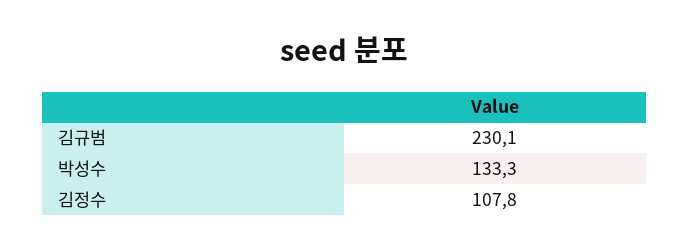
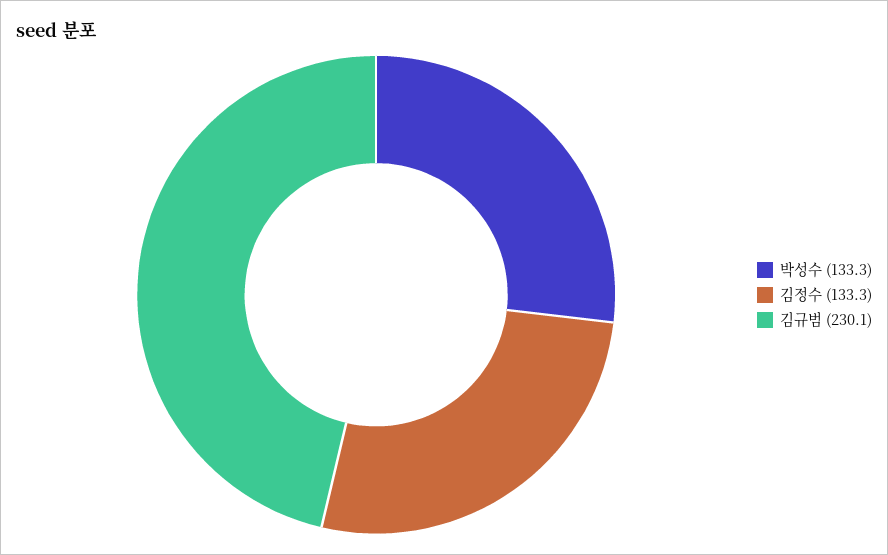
김정수: 107.8 -> 133.3

